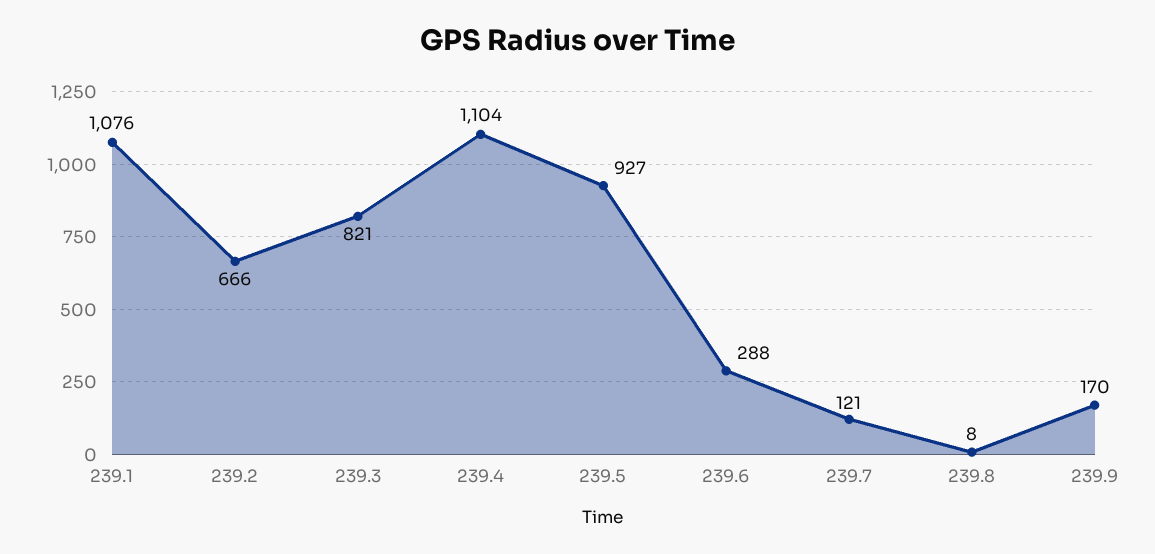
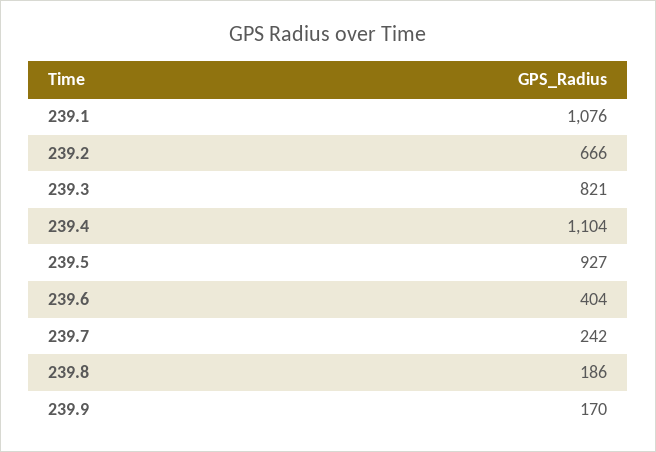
239.6: 288 -> 404
239.7: 121 -> 242
239.8: 8 -> 186

